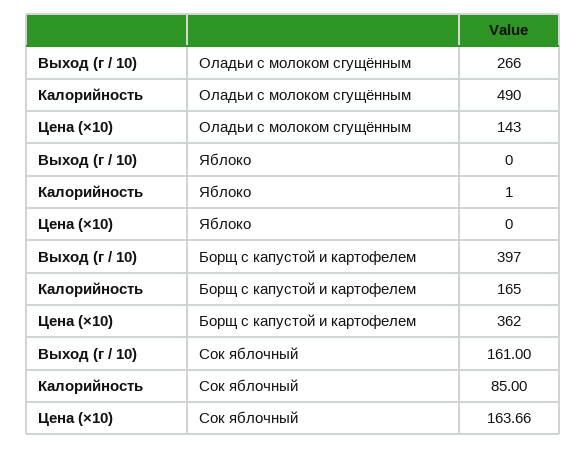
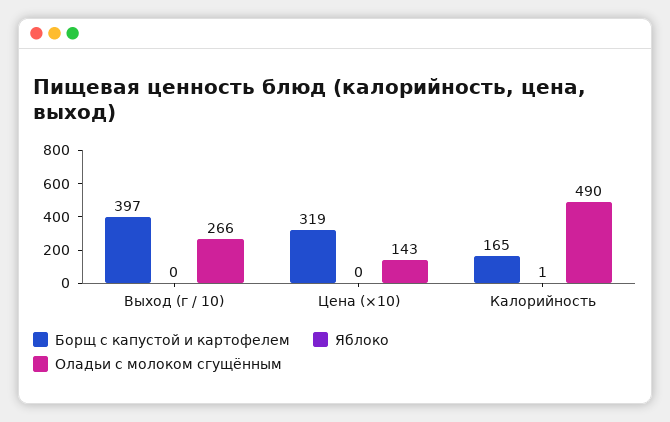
Борщ с капустой и картофелем, Цена (×10): 362 -> 319
Сок яблочный, Выход (г / 10): 161 -> none
Сок яблочный, Калорийность: 85 -> none
Сок яблочный, Цена (×10): 163.66 -> none

